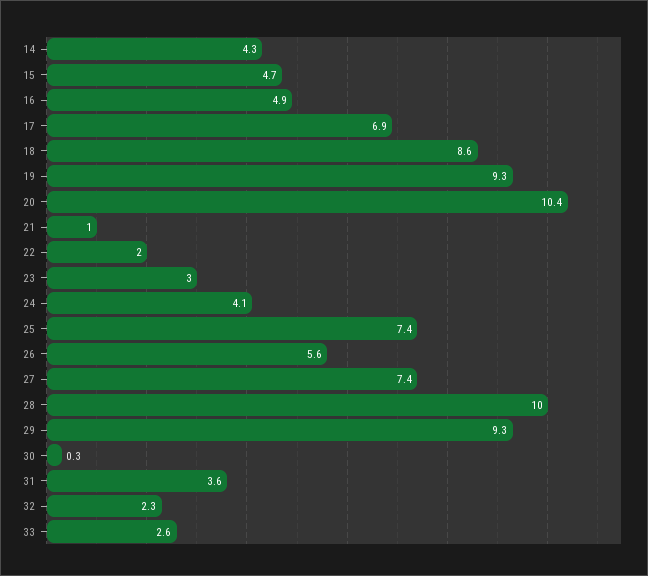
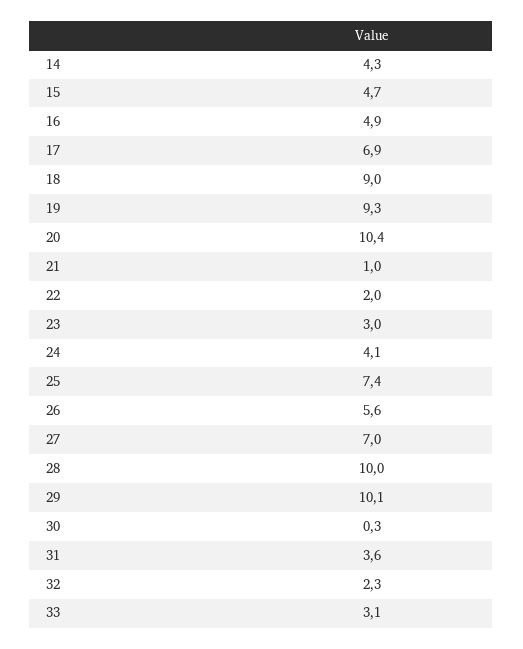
18: 8.6 -> 9
27: 7.4 -> 7
29: 9.3 -> 10.1
33: 2.6 -> 3.1

